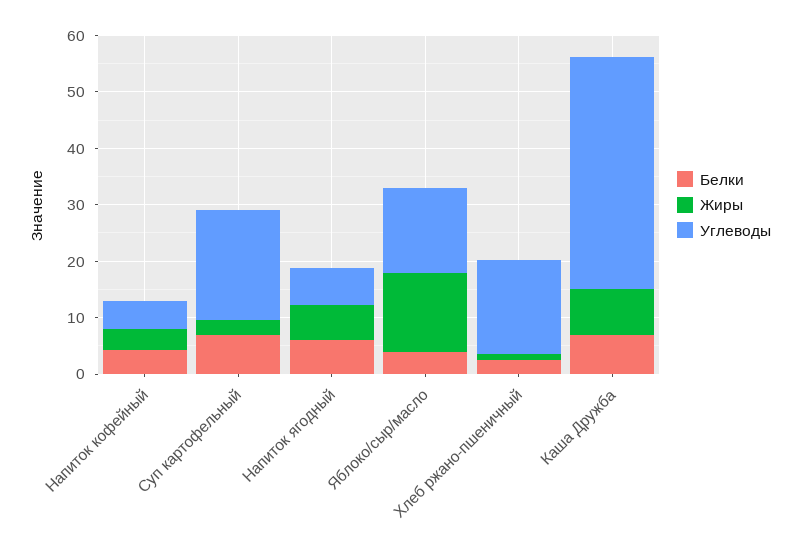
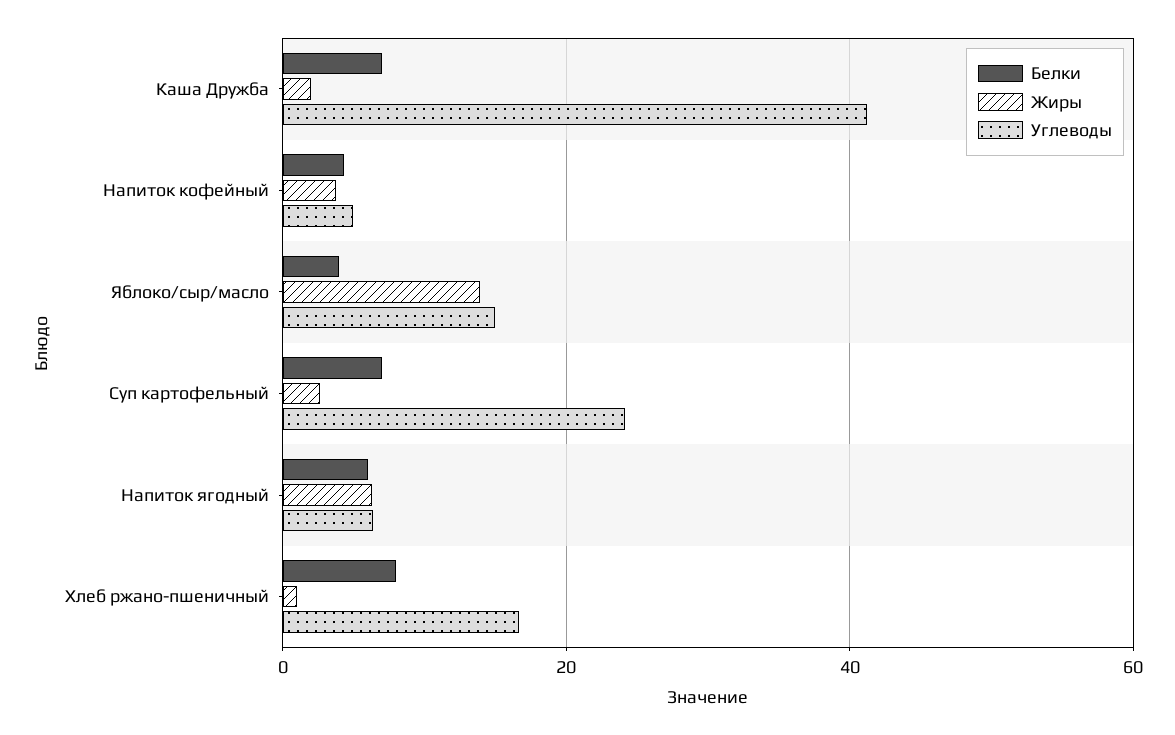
Углеводы, Суп картофельный: 20 -> 24
Белки, Хлеб ржано-пшеничный: 2 -> 8
Жиры, Каша Дружба: 8 -> 2

